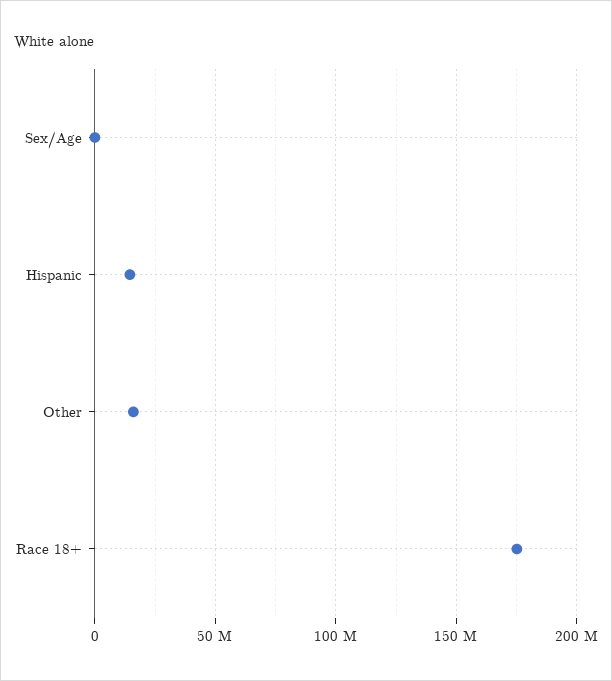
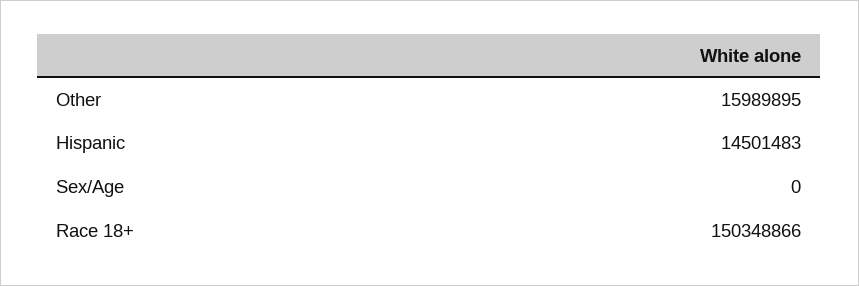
Race 18+: 175000000 -> 150348866

